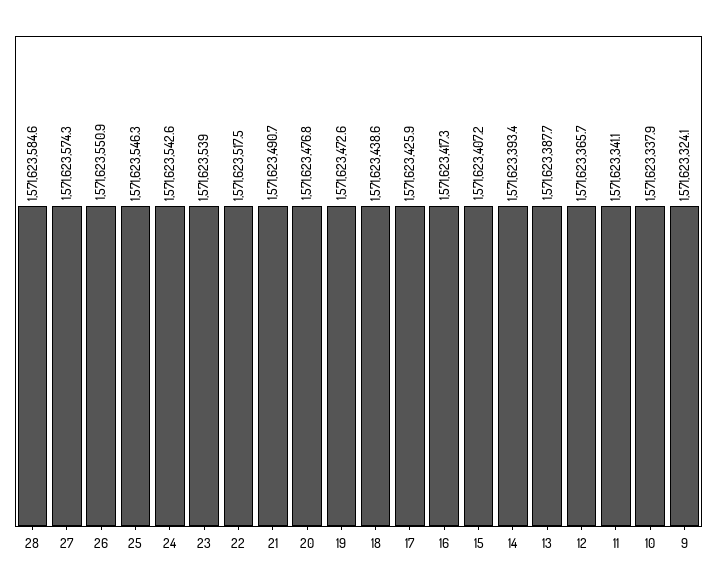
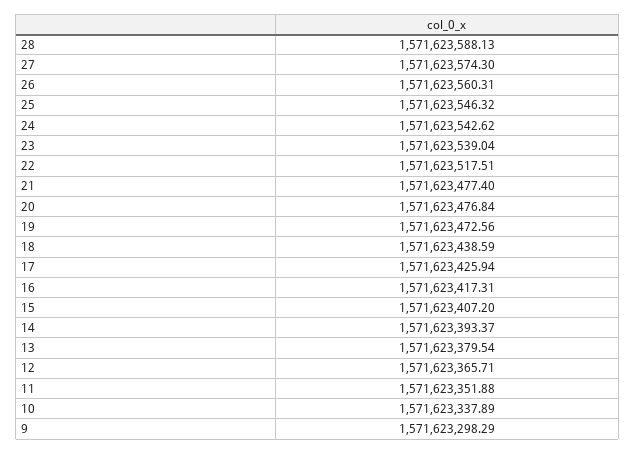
28: 1571623584.6 -> 1571623588.13
26: 1571623550.9 -> 1571623560.31
21: 1571623490.7 -> 1571623477.4
13: 1571623387.7 -> 1571623379.54
11: 1571623341.1 -> 1571623351.88
9: 1571623324.1 -> 1571623298.29

